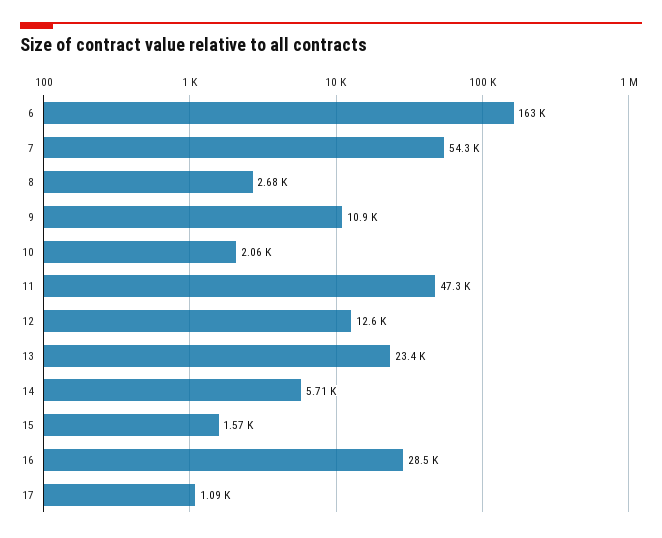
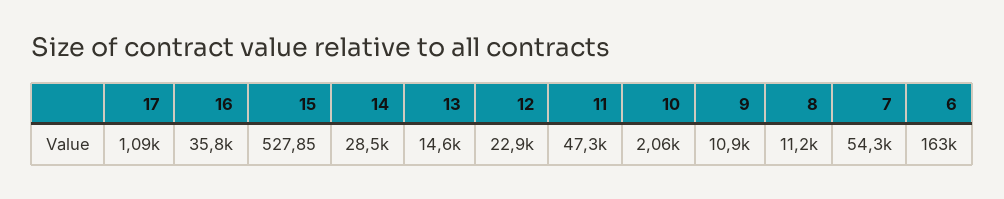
8: 2680 -> 11200
12: 12600 -> 22900
13: 23400 -> 14600
14: 5710 -> 28500
15: 1570 -> 527.85
16: 28500 -> 35800

